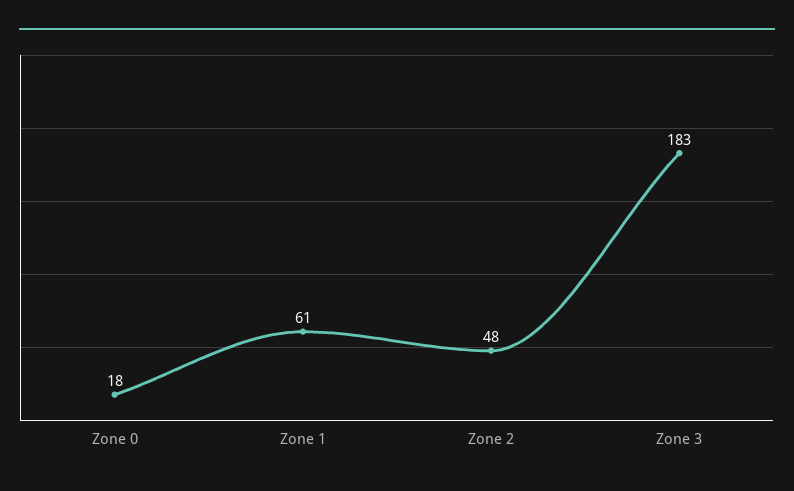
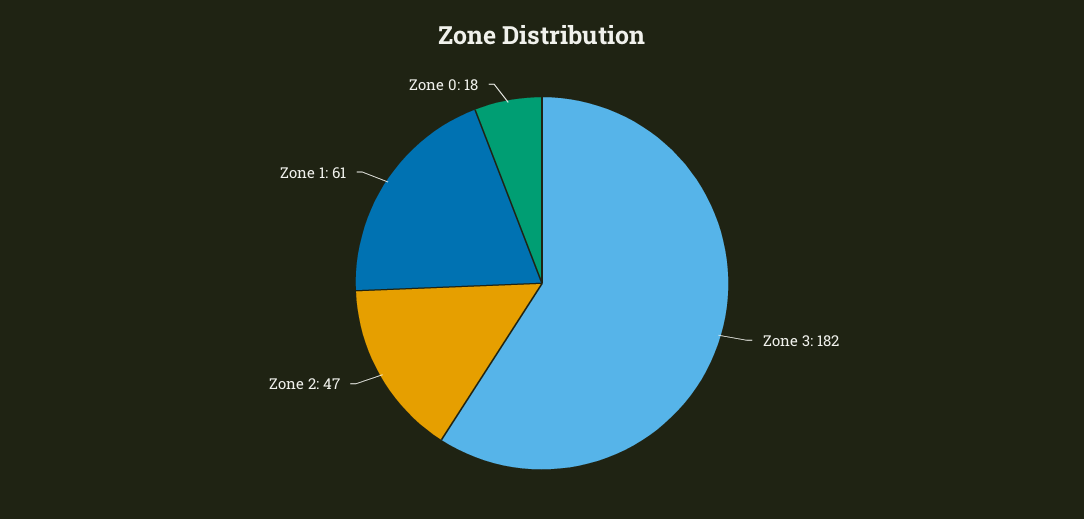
Zone 2: 48 -> 47
Zone 3: 183 -> 182

